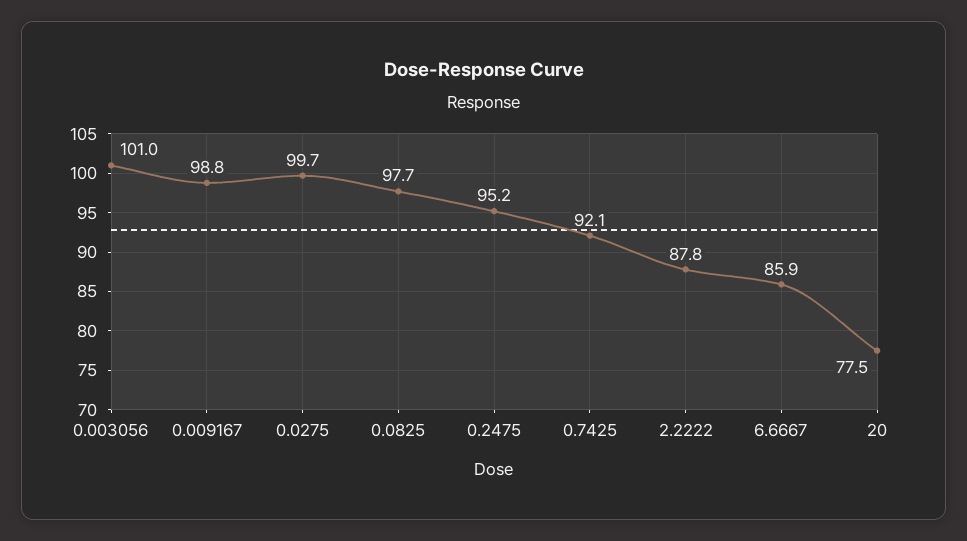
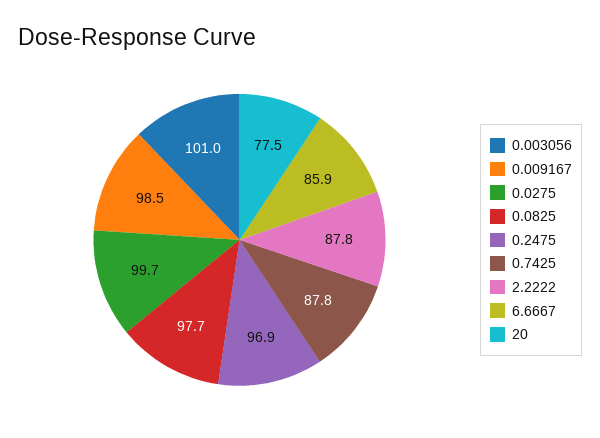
0.009167: 98.8 -> 98.5
0.2475: 95.2 -> 96.9
0.7425: 92.1 -> 87.8

